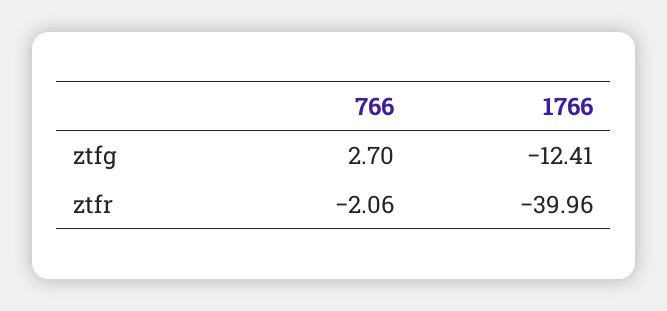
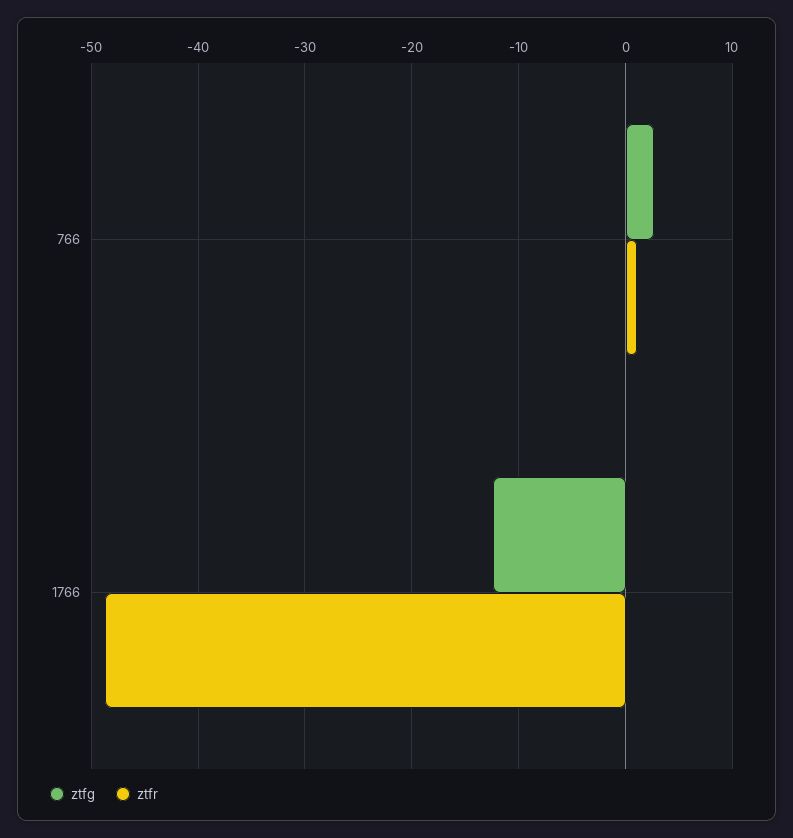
ztfr, 766: -2.06 -> 1
ztfr, 1766: -39.96 -> -49

